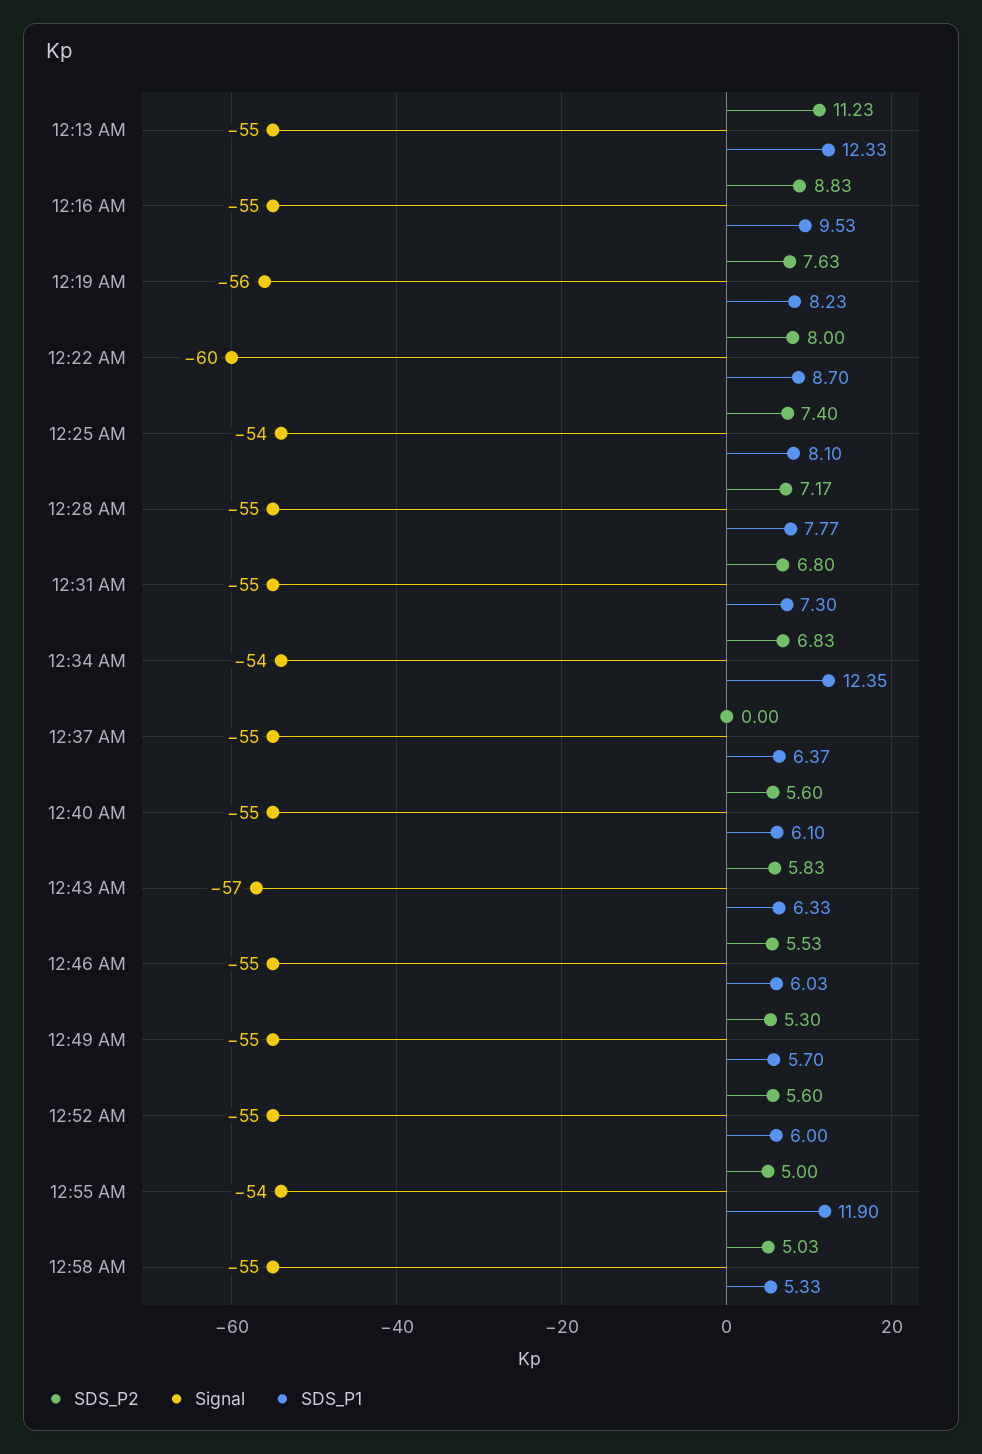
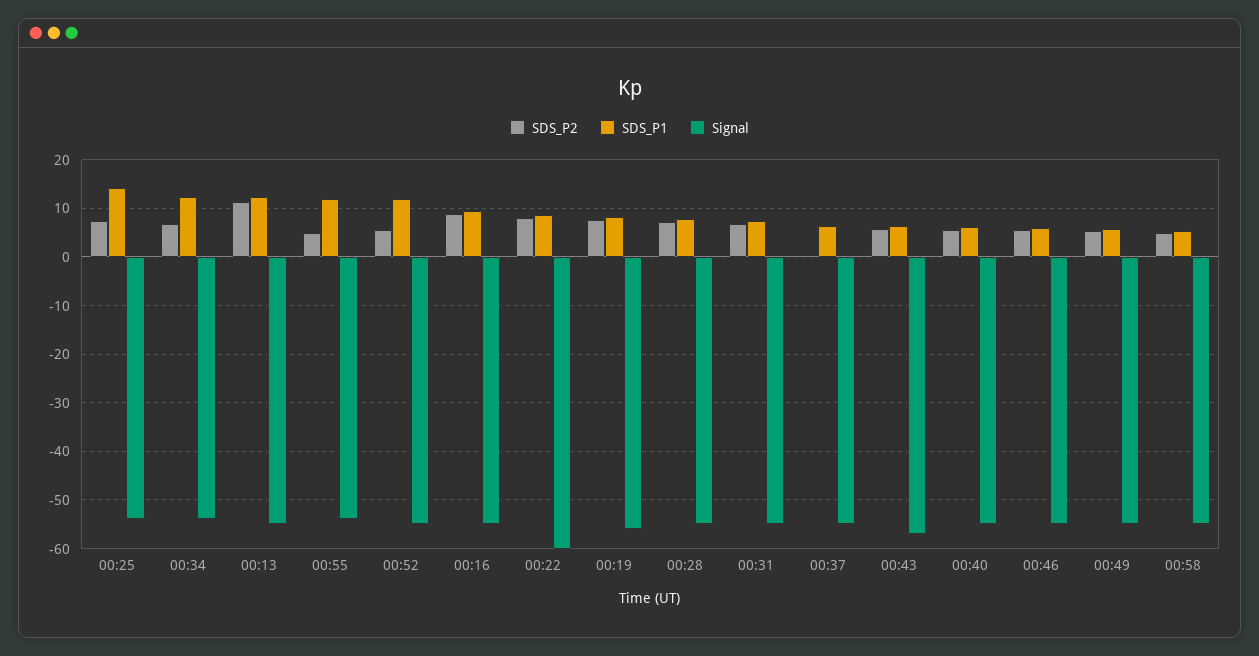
SDS_P1, 12:25 AM: 8.1 -> 14
SDS_P1, 12:52 AM: 6 -> 12

